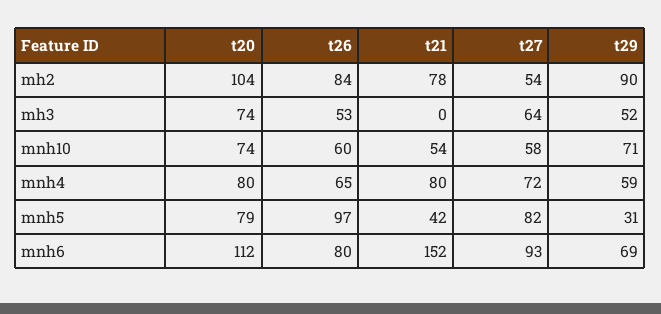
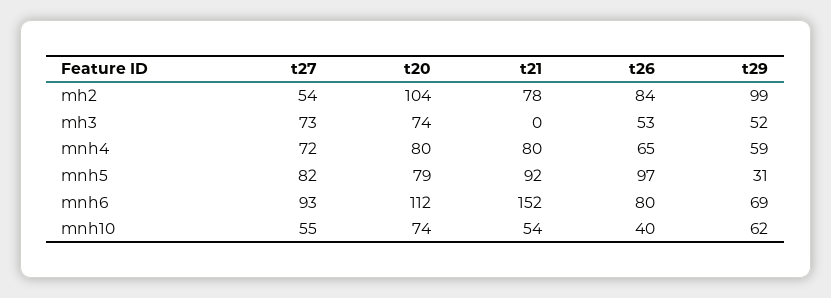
t29, mh2: 90 -> 99
t27, mh3: 64 -> 73
t26, mnh10: 60 -> 40
t27, mnh10: 58 -> 55
t29, mnh10: 71 -> 62
t21, mnh5: 42 -> 92

